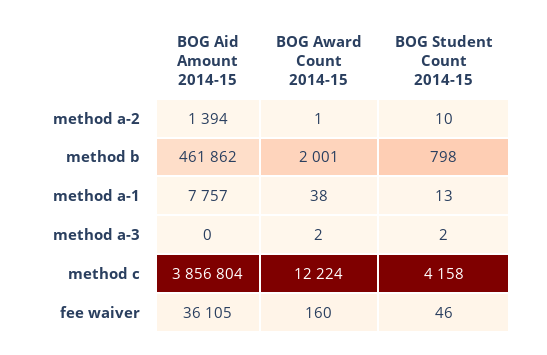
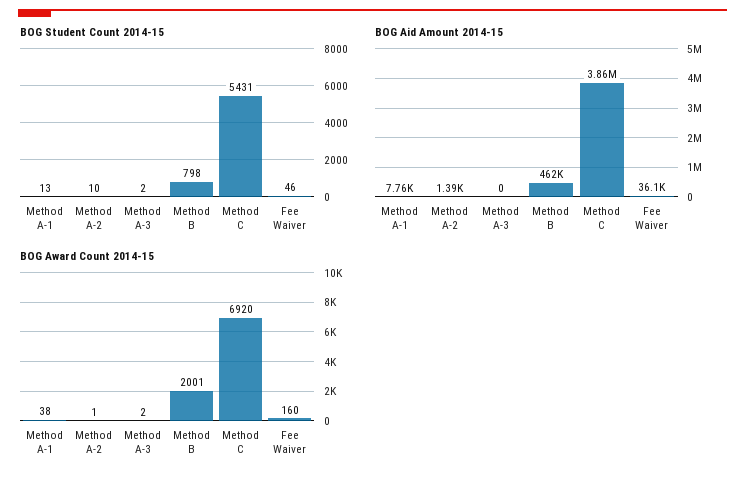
BOG Award Count 2014-15, method c: 12224 -> 6920
BOG Student Count 2014-15, method c: 4158 -> 5431

